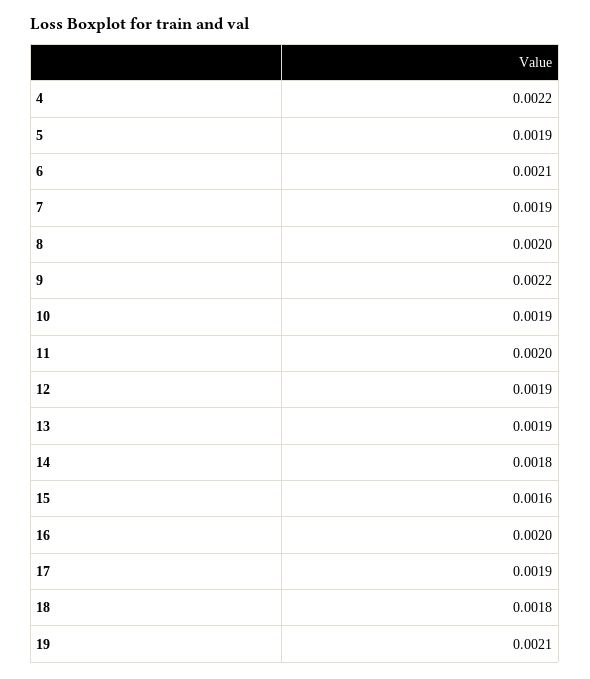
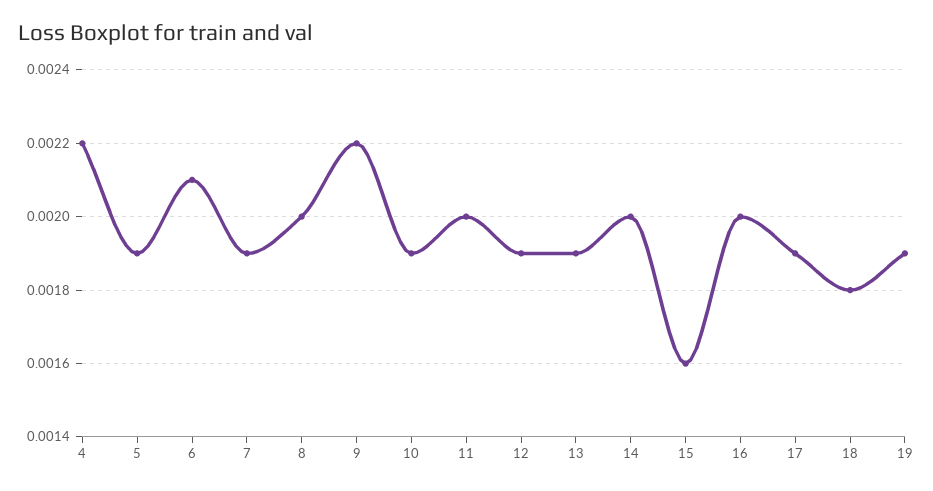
14: 0.0018 -> 0.002
19: 0.0021 -> 0.0019

